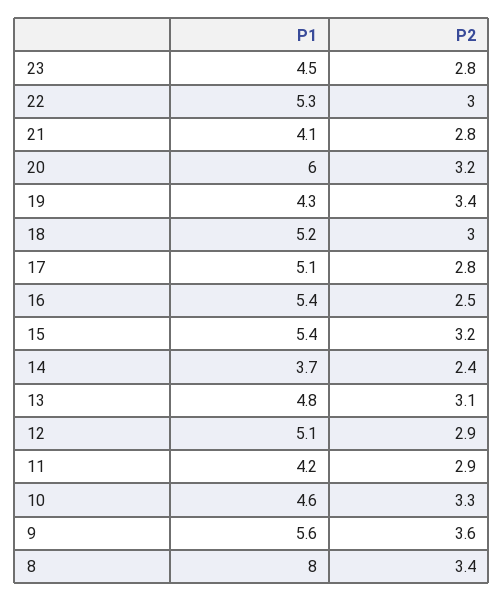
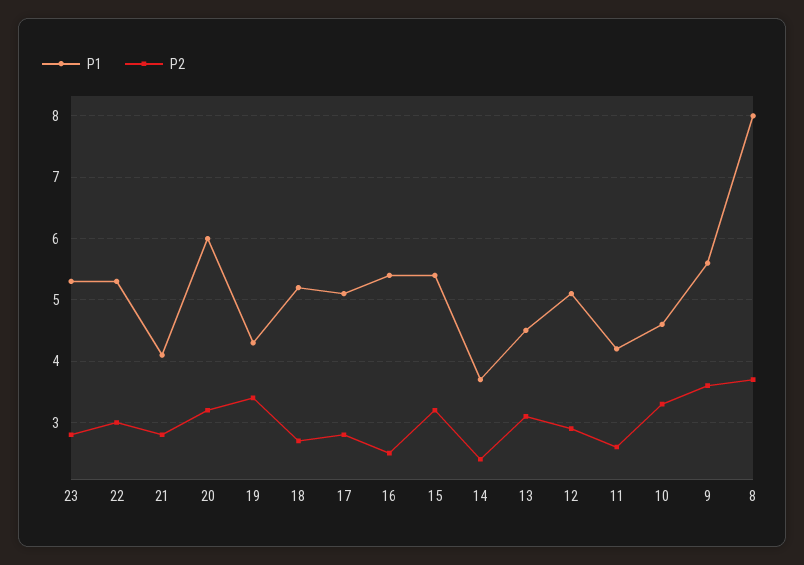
P1, 23: 4.5 -> 5.3
P2, 18: 3 -> 2.7
P1, 13: 4.8 -> 4.5
P2, 11: 2.9 -> 2.6
P2, 8: 3.4 -> 3.7

